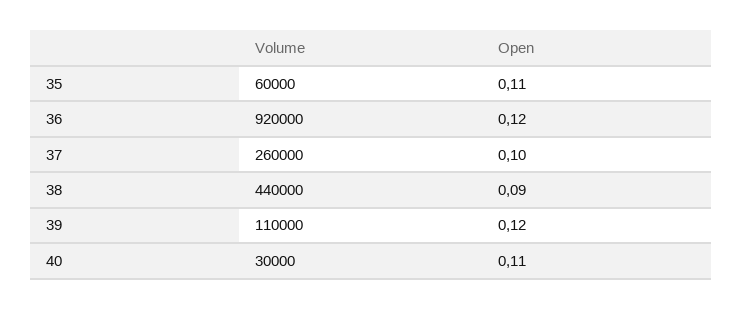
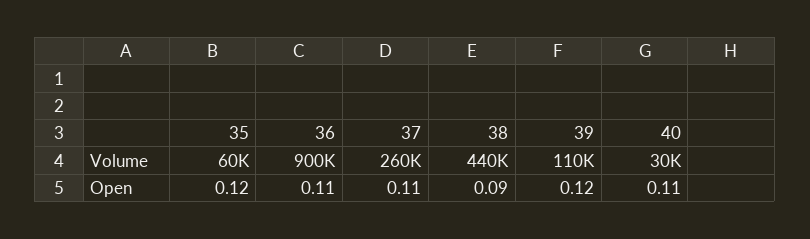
Open, 35: 0.11 -> 0.12
Volume, 36: 920000 -> 900000
Open, 36: 0.12 -> 0.11
Open, 37: 0.1 -> 0.11

